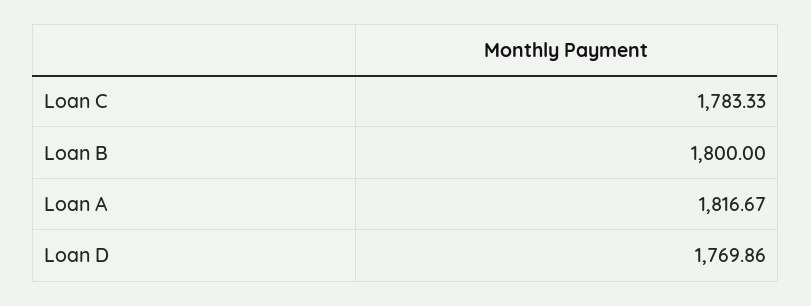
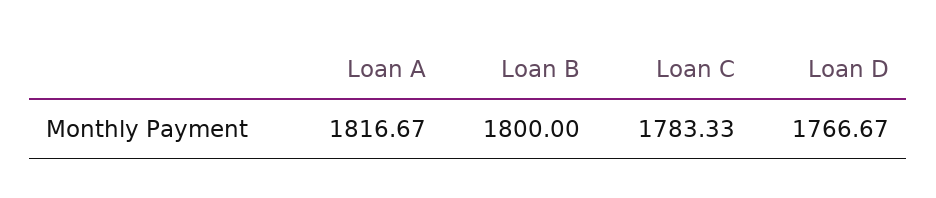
Loan D: 1769.86 -> 1766.67

